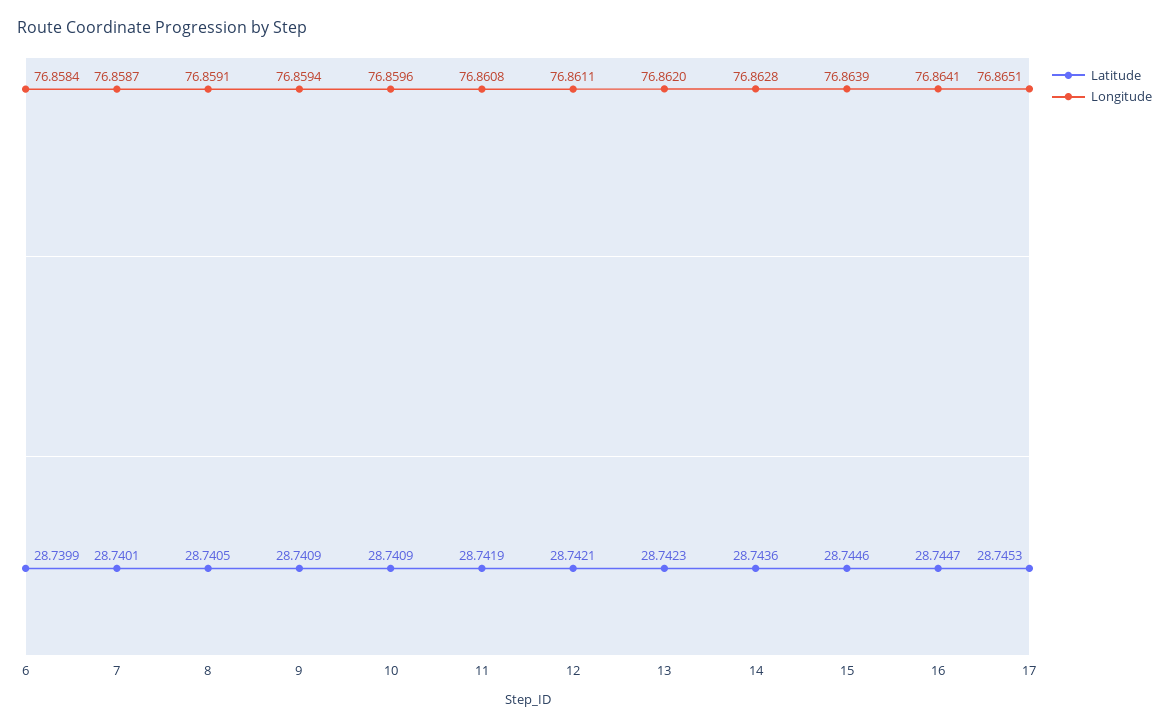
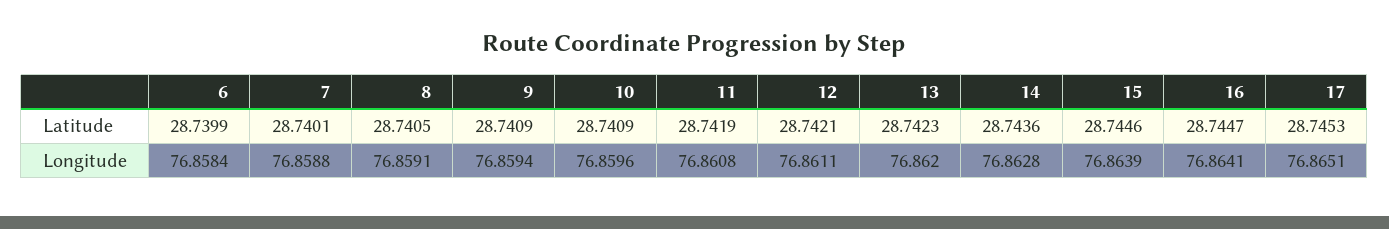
Longitude, 7: 76.8587 -> 76.8588

